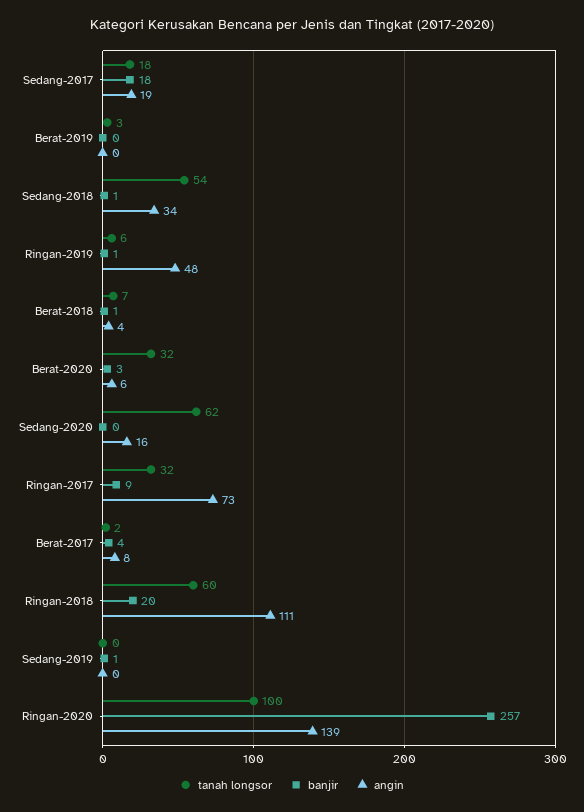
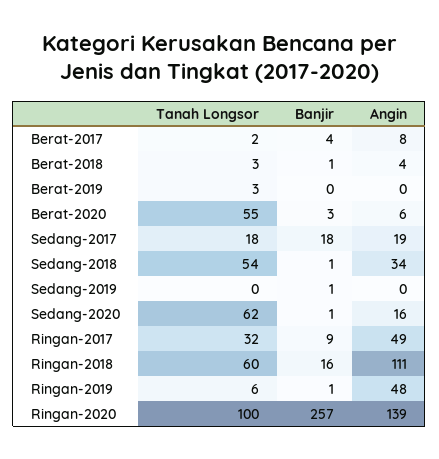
tanah longsor, Berat-2018: 7 -> 3
tanah longsor, Berat-2020: 32 -> 55
banjir, Sedang-2020: 0 -> 1
angin, Ringan-2017: 73 -> 49
banjir, Ringan-2018: 20 -> 16

